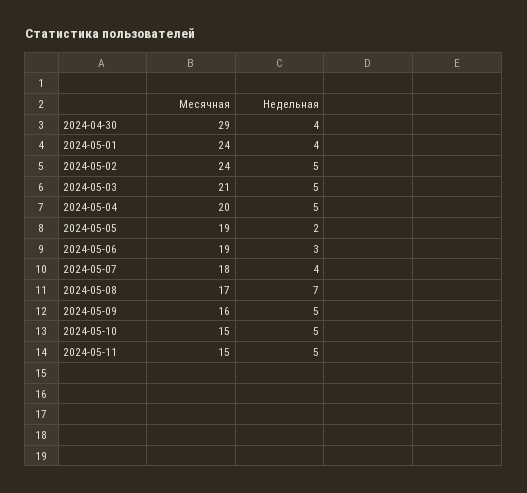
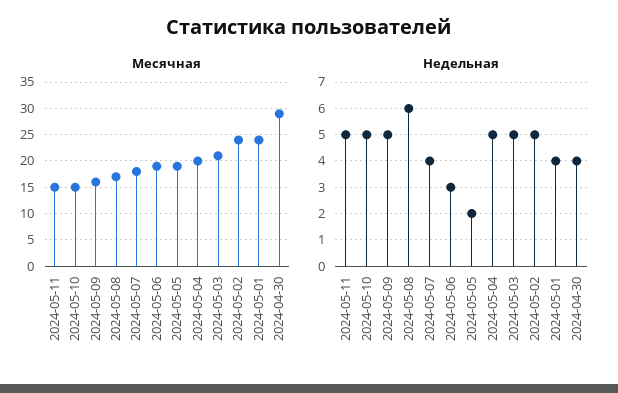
Недельная, 2024-05-08: 7 -> 6

